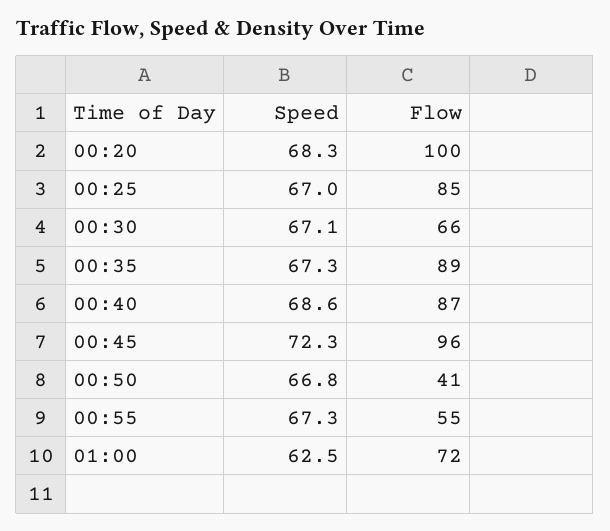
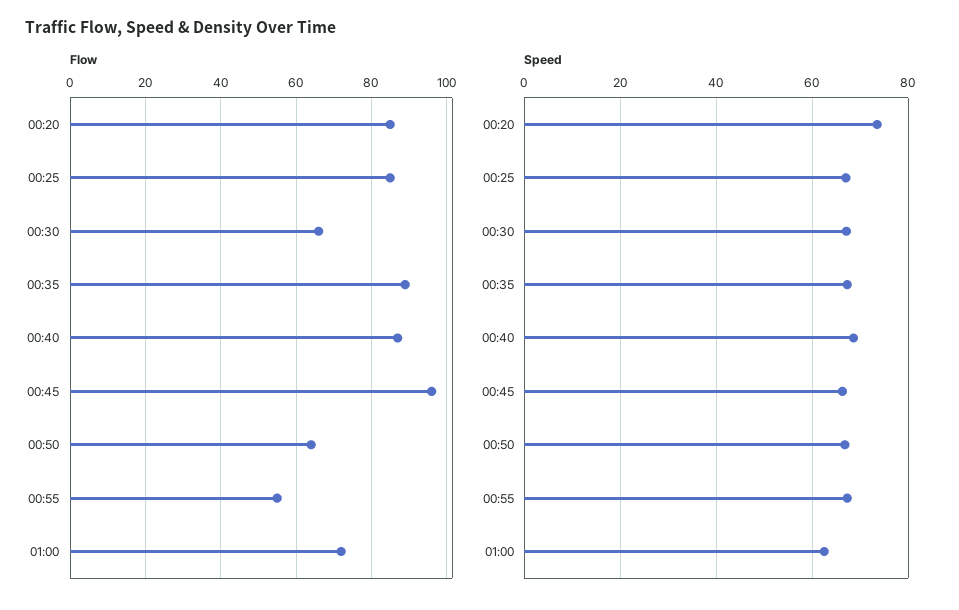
Speed, 00:20: 68.3 -> 74
Flow, 00:20: 100 -> 85
Speed, 00:45: 72.3 -> 66
Flow, 00:50: 41 -> 65

